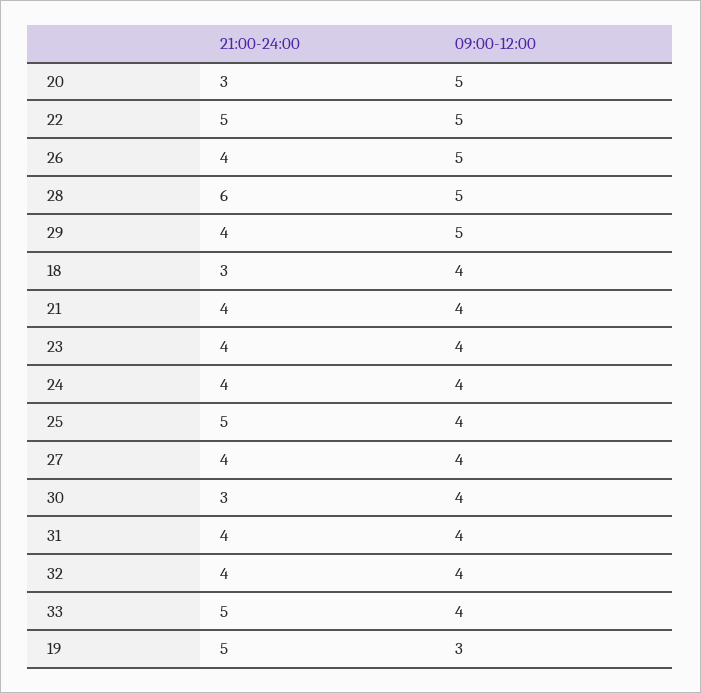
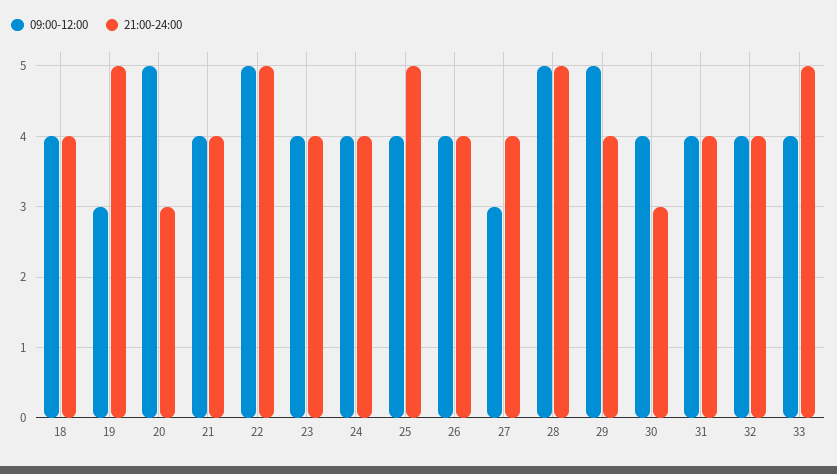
09:00-12:00, 26: 5 -> 4
21:00-24:00, 28: 6 -> 5
21:00-24:00, 18: 3 -> 4
09:00-12:00, 27: 4 -> 3

